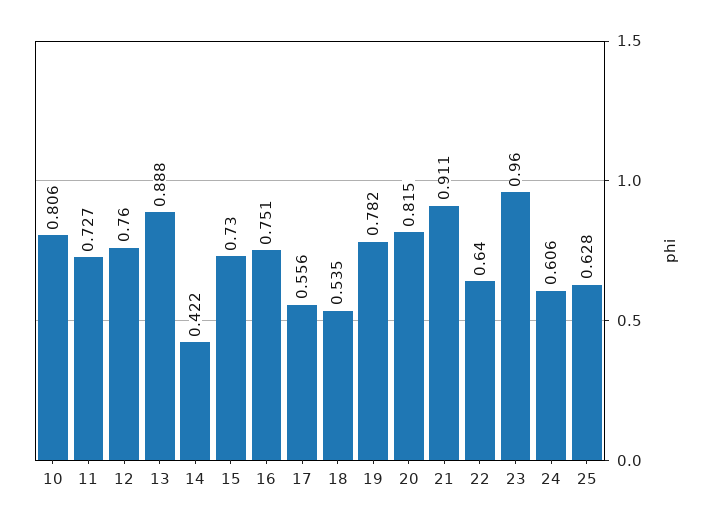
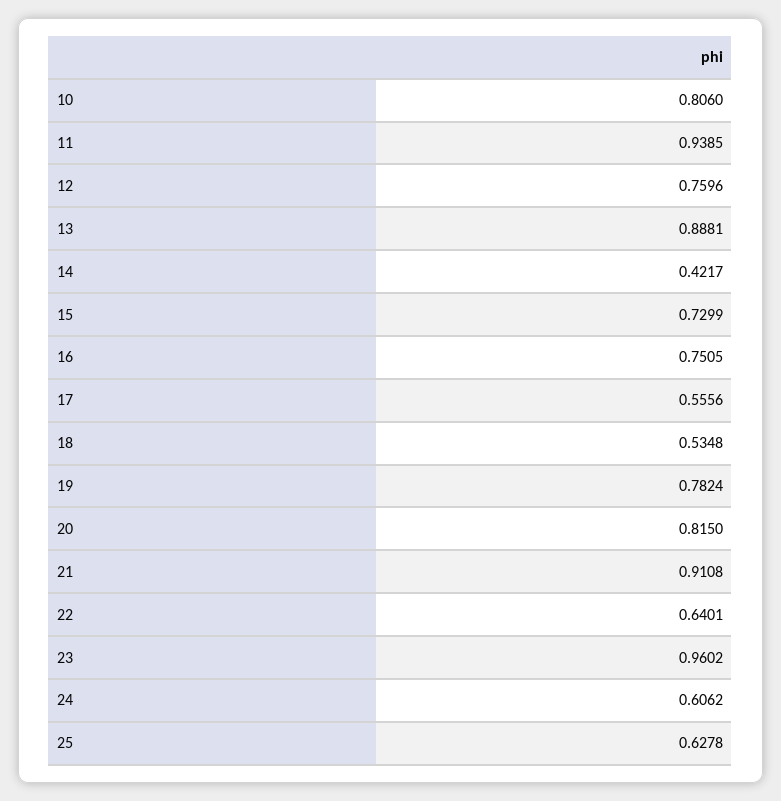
11: 0.727 -> 0.9385

